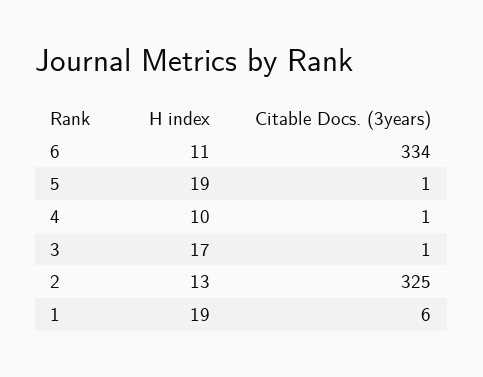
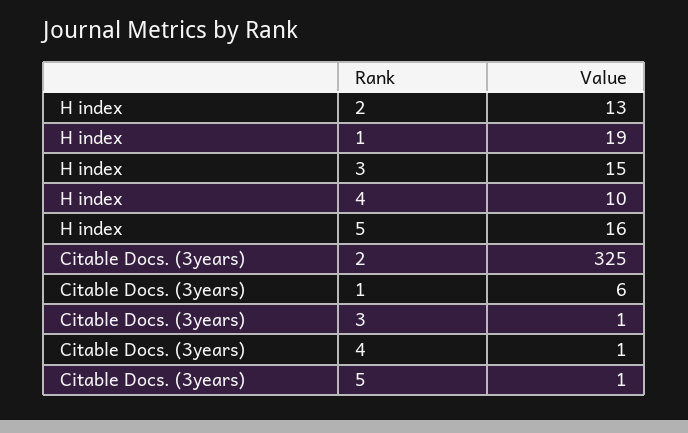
H index, 6: 11 -> none
Citable Docs. (3years), 6: 334 -> none
H index, 5: 19 -> 16
H index, 3: 17 -> 15

